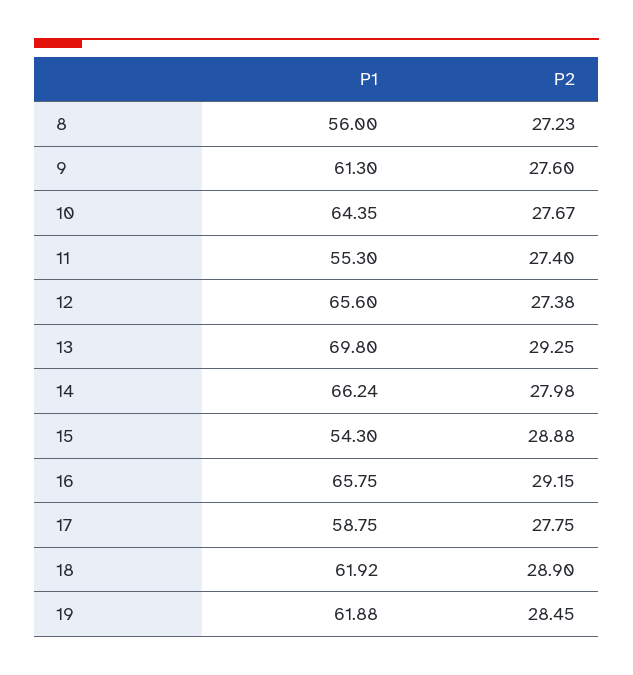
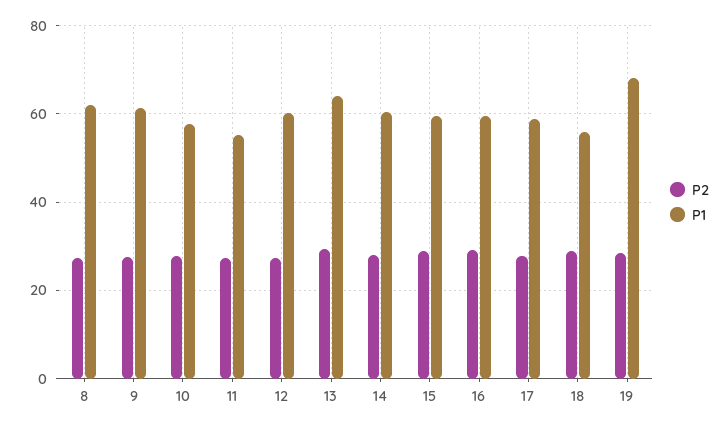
P1, 8: 56 -> 62
P1, 10: 64.35 -> 58
P1, 12: 65.6 -> 60
P1, 13: 69.8 -> 64
P1, 14: 66.24 -> 60
P1, 15: 54.3 -> 60
P1, 16: 65.75 -> 60
P1, 18: 61.92 -> 56
P1, 19: 61.88 -> 68

